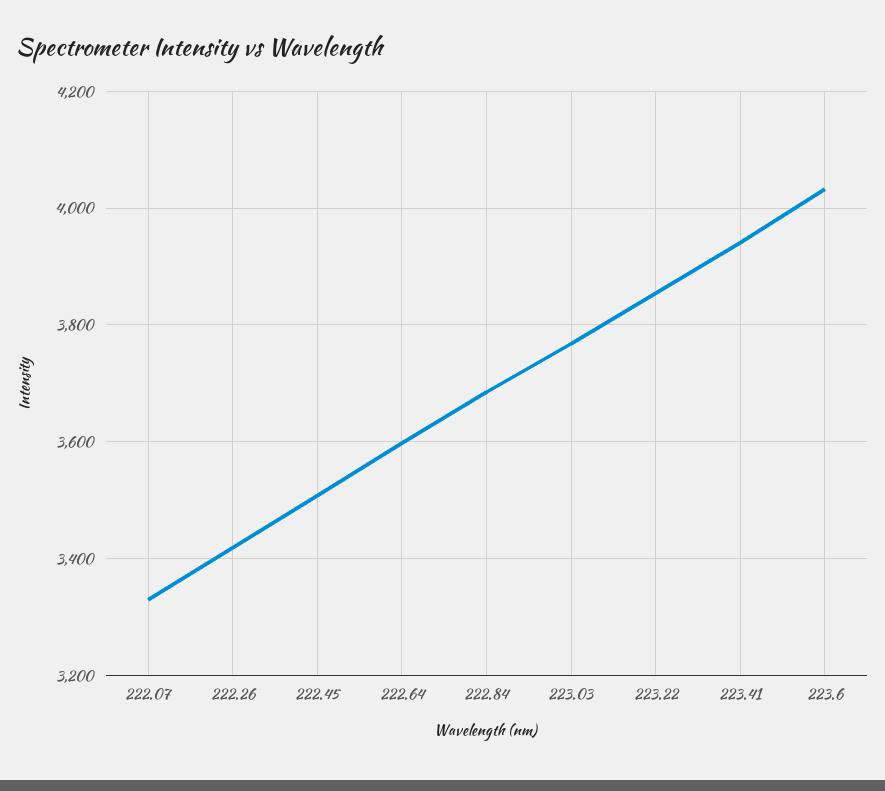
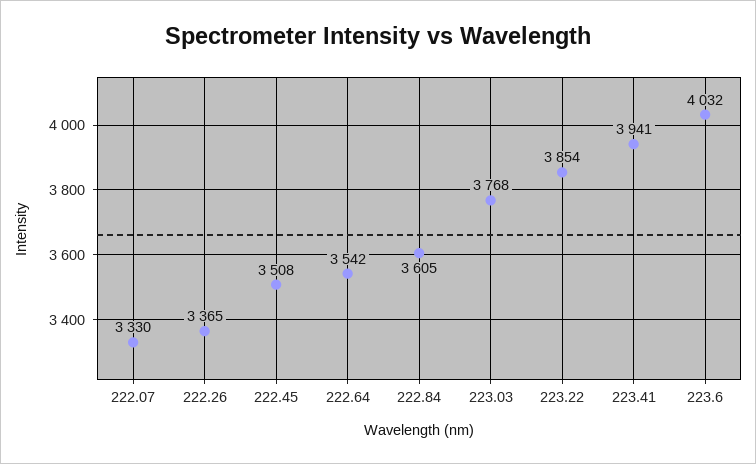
222.26: 3420 -> 3365
222.64: 3600 -> 3542
222.84: 3680 -> 3605

